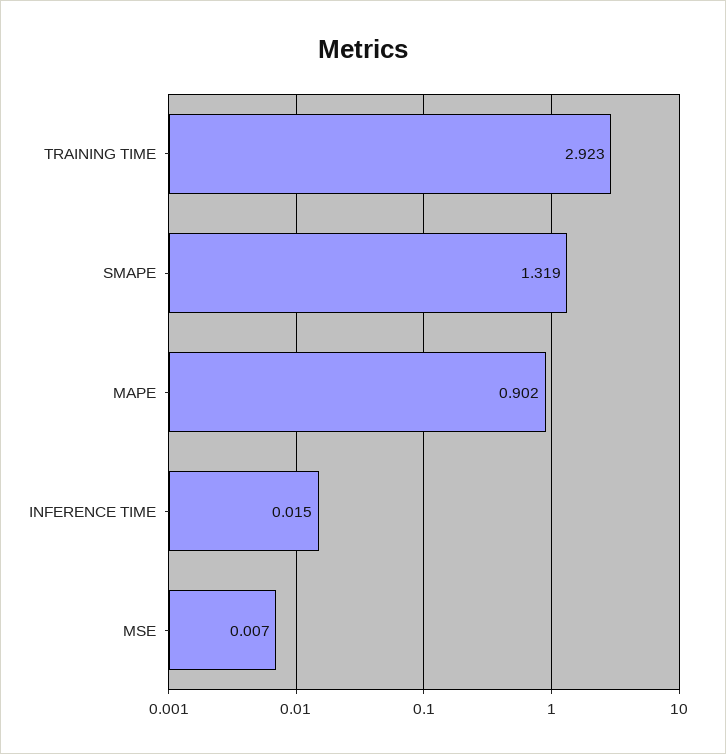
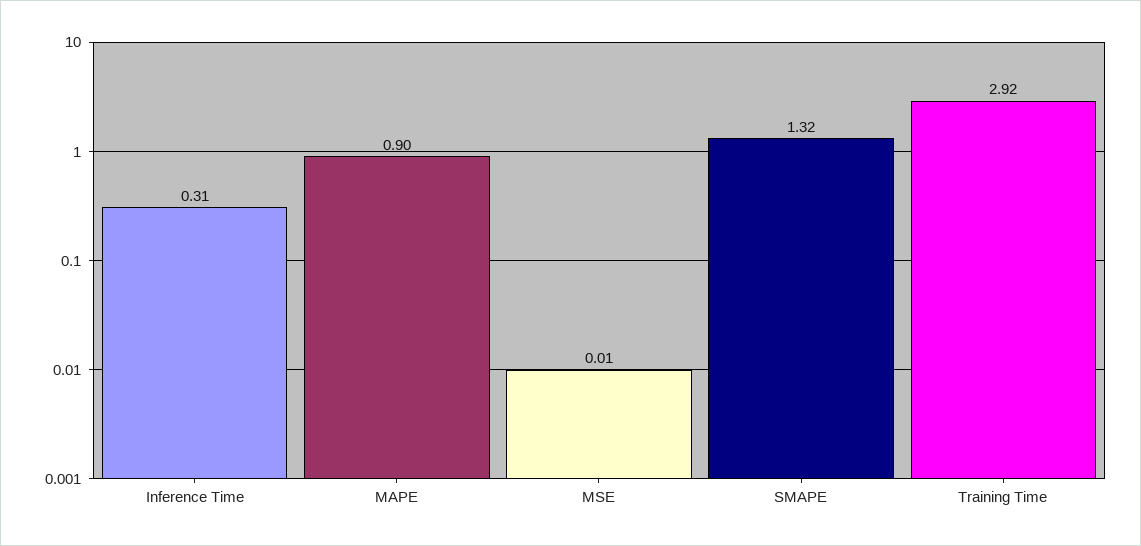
INFERENCE TIME: 0.015 -> 0.31

